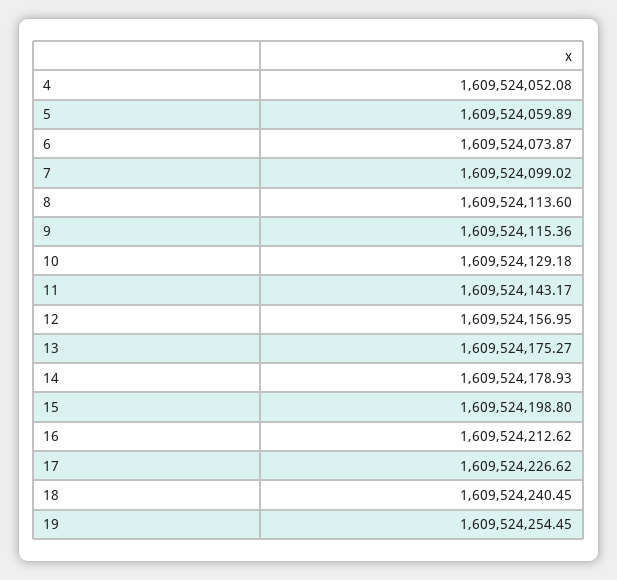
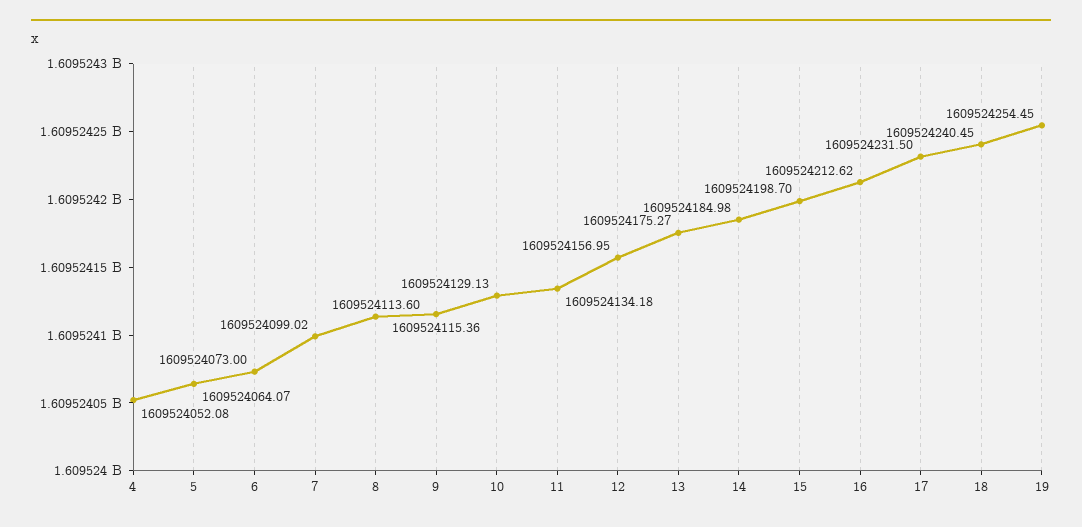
5: 1609524059.89 -> 1609524064.07
6: 1609524073.87 -> 1609524073
10: 1609524129.18 -> 1609524129.13
11: 1609524143.17 -> 1609524134.18
14: 1609524178.93 -> 1609524184.98
15: 1609524198.8 -> 1609524198.7
17: 1609524226.62 -> 1609524231.5

